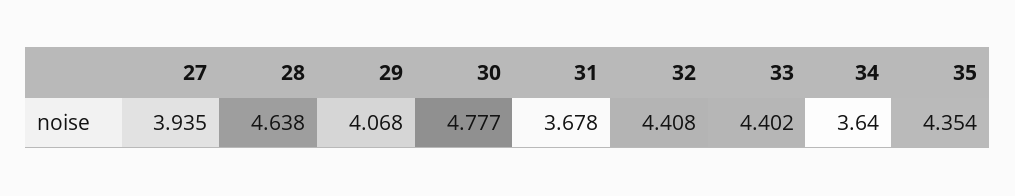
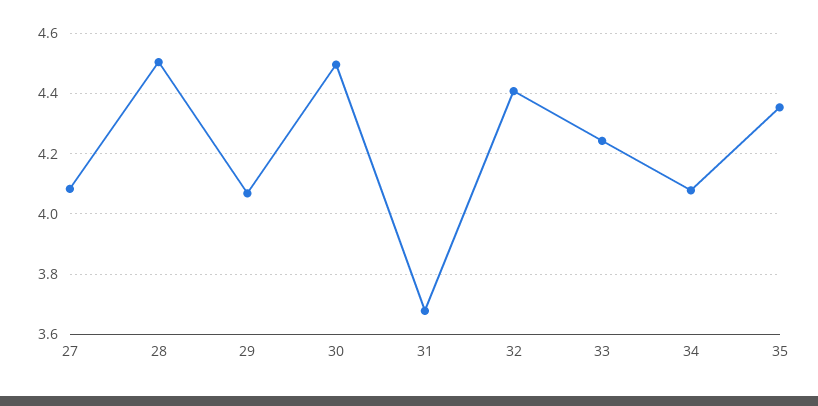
27: 3.935 -> 4.08
28: 4.638 -> 4.5
30: 4.777 -> 4.5
33: 4.402 -> 4.24
34: 3.64 -> 4.08

